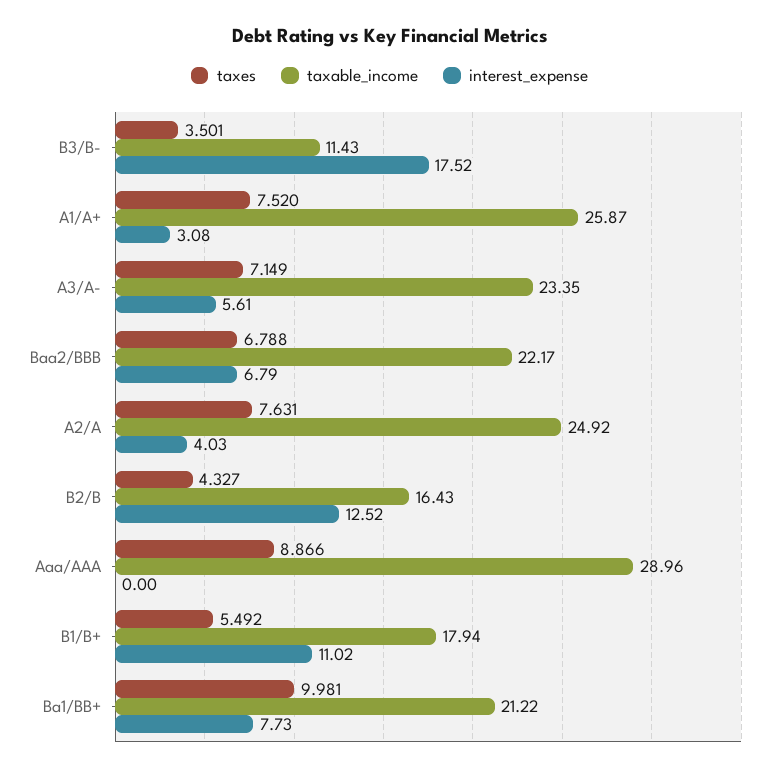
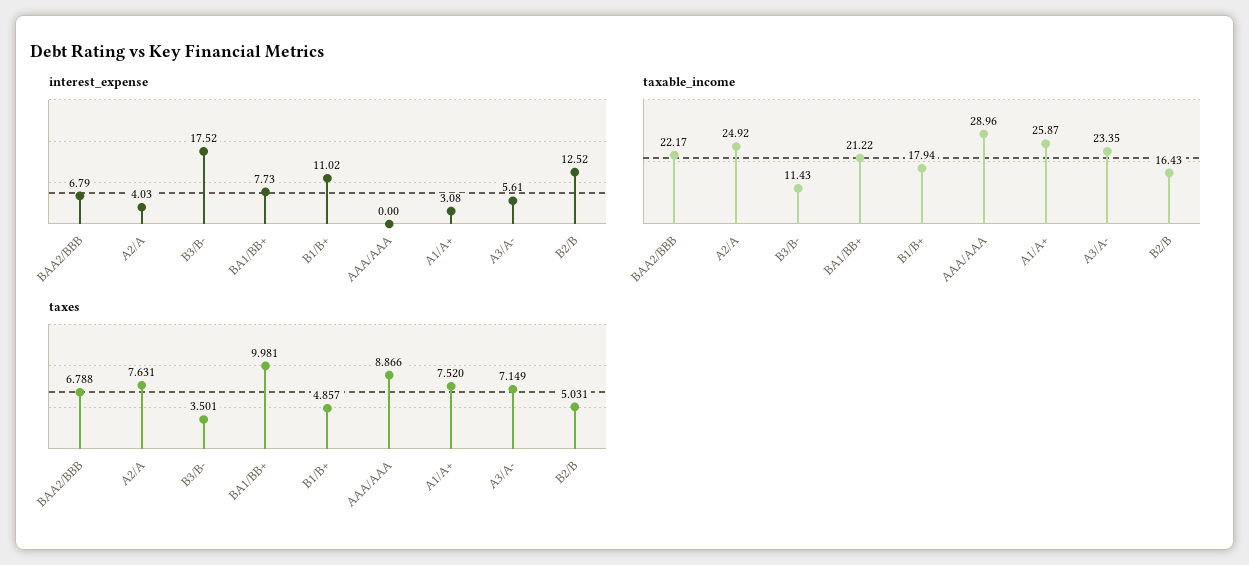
taxes, B2/B: 4.327 -> 5.031
taxes, B1/B+: 5.492 -> 4.857

